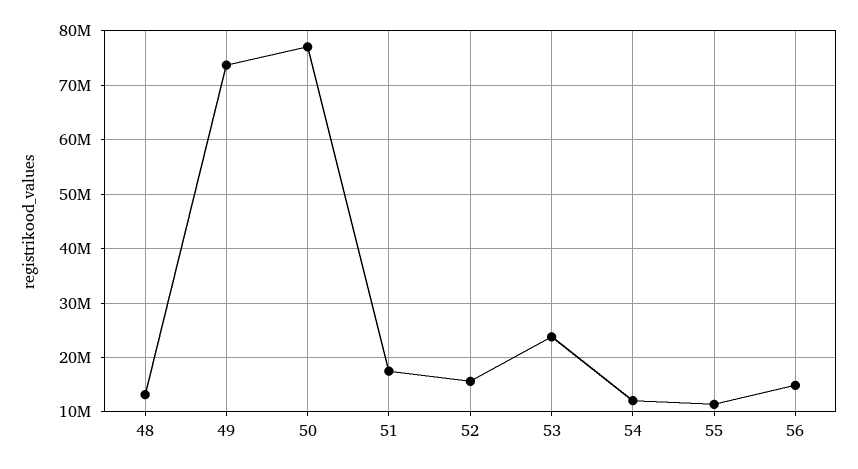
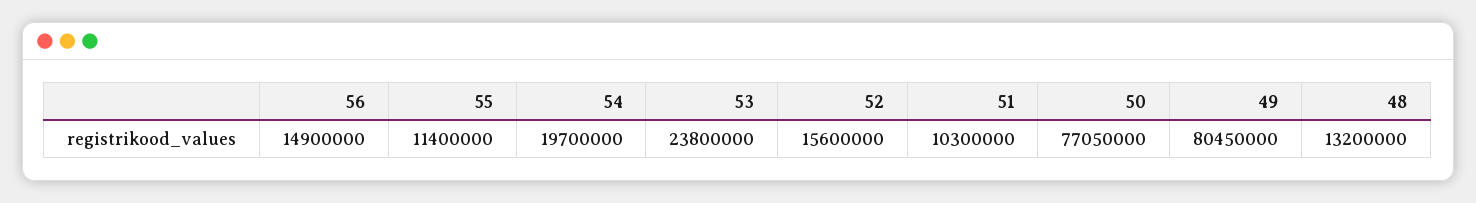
49: 74000000 -> 80450000
51: 18000000 -> 10300000
54: 12000000 -> 19700000

